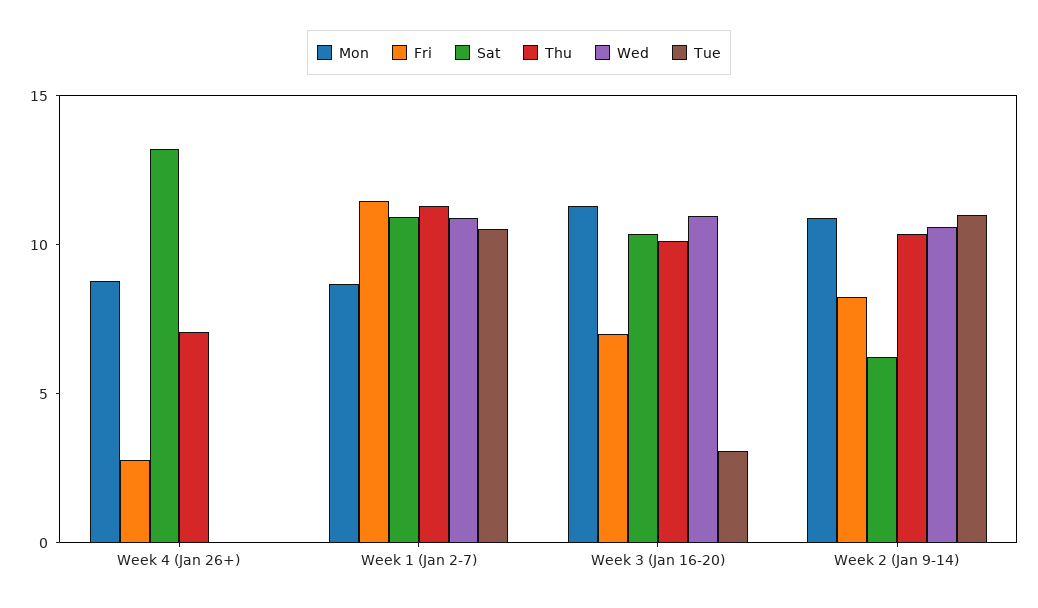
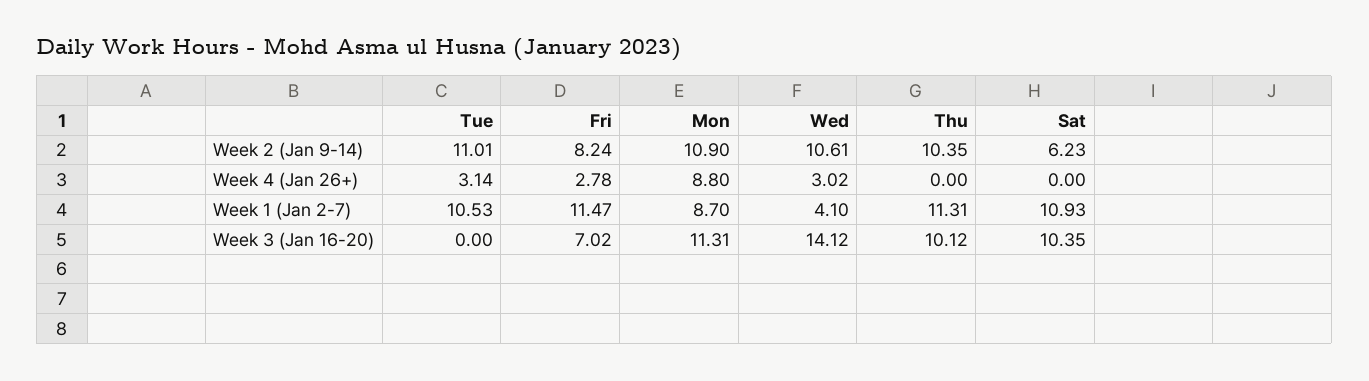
Sat, Week 4 (Jan 26+): 13 -> 0
Thu, Week 4 (Jan 26+): 7 -> 0
Wed, Week 4 (Jan 26+): 0 -> 3.02
Tue, Week 4 (Jan 26+): 0 -> 3.14
Wed, Week 1 (Jan 2-7): 11 -> 4.1
Wed, Week 3 (Jan 16-20): 11 -> 14.12
Tue, Week 3 (Jan 16-20): 3 -> 0

